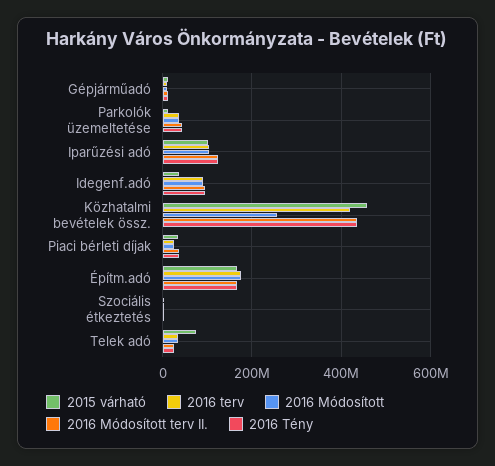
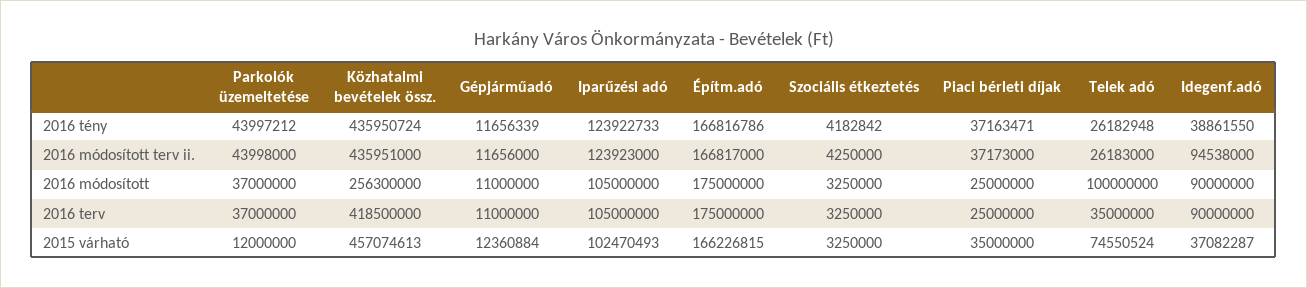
2016 Tény, Idegenf.adó: 100000000 -> 38861550
2016 Módosított, Telek adó: 40000000 -> 100000000

